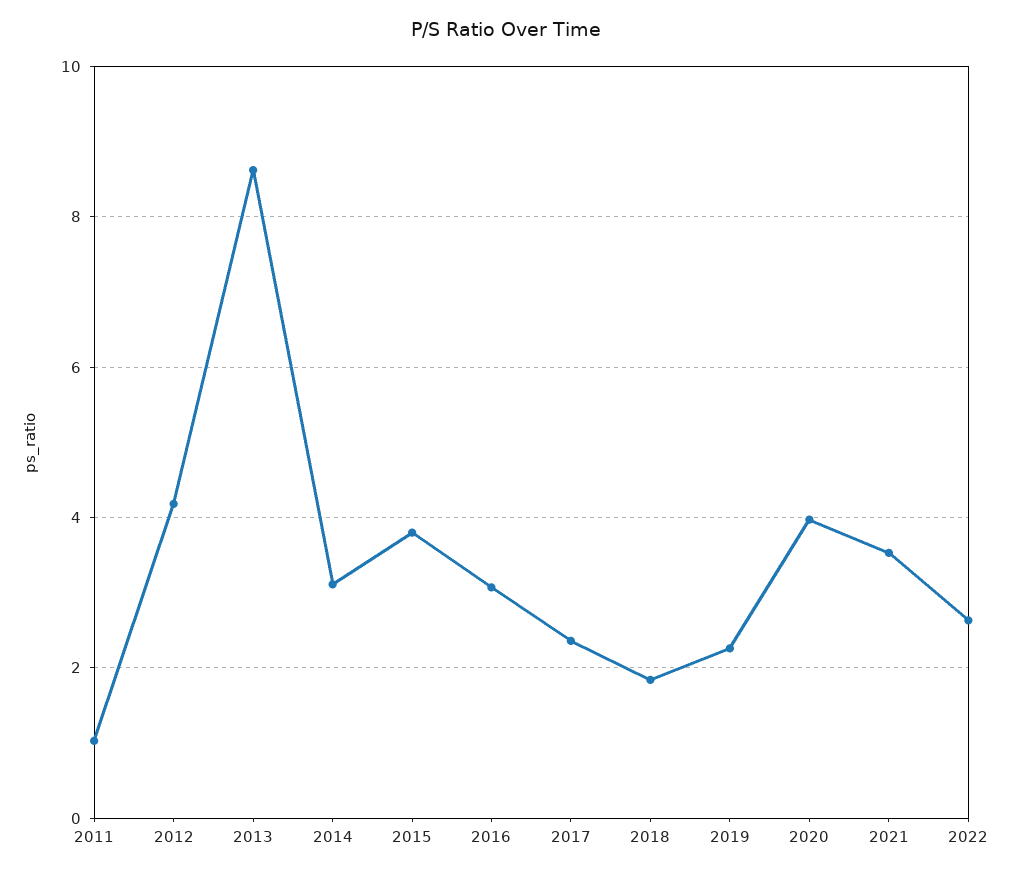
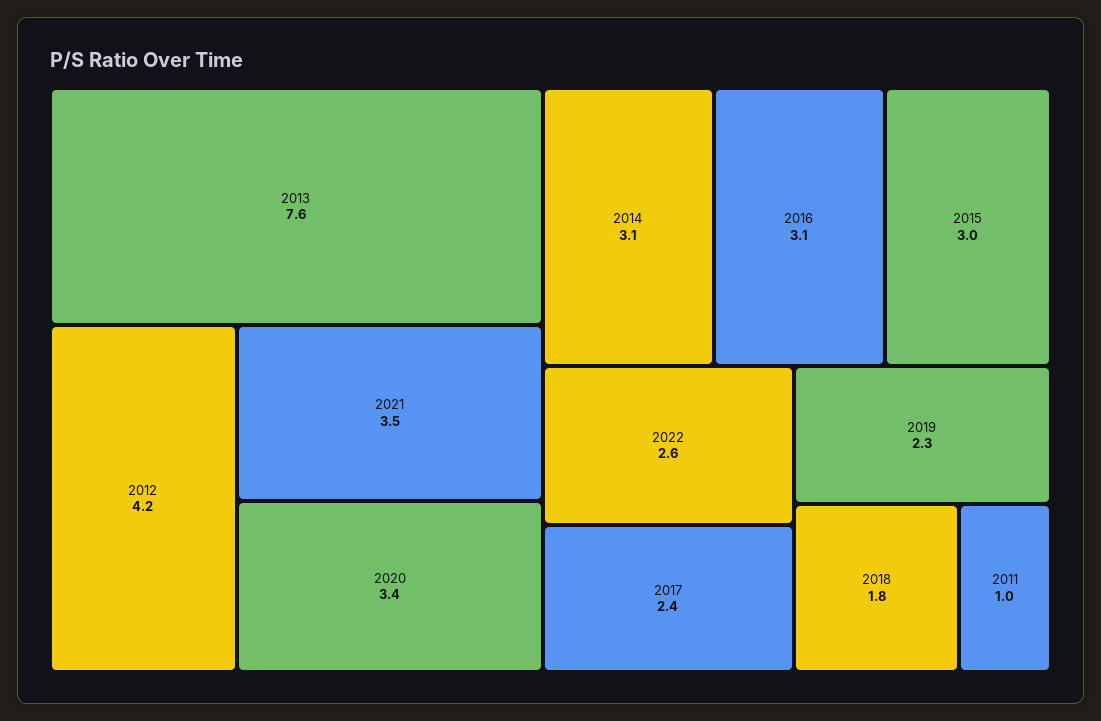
2013: 8.6 -> 7.6
2015: 3.8 -> 3
2020: 4 -> 3.4

